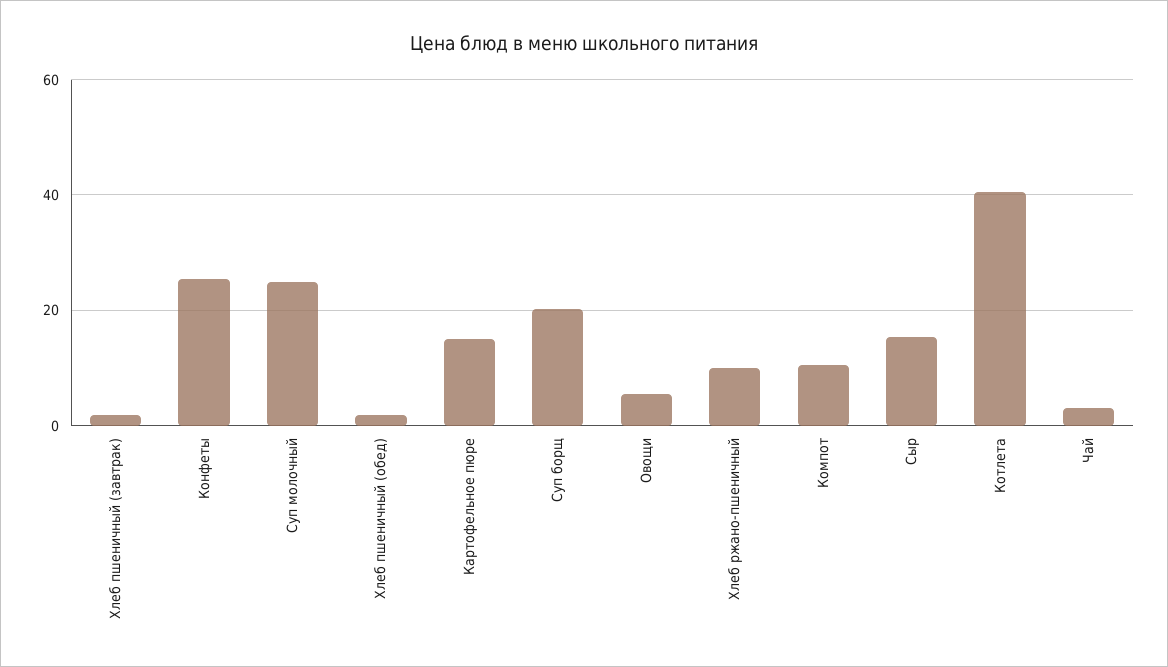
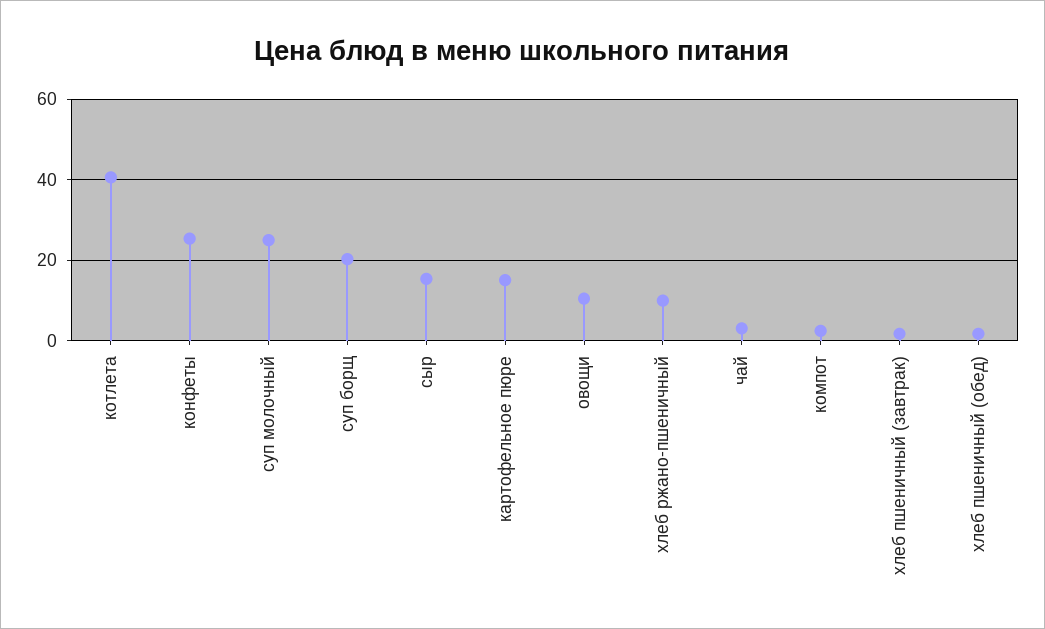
Овощи: 6 -> 10
Компот: 10 -> 2

